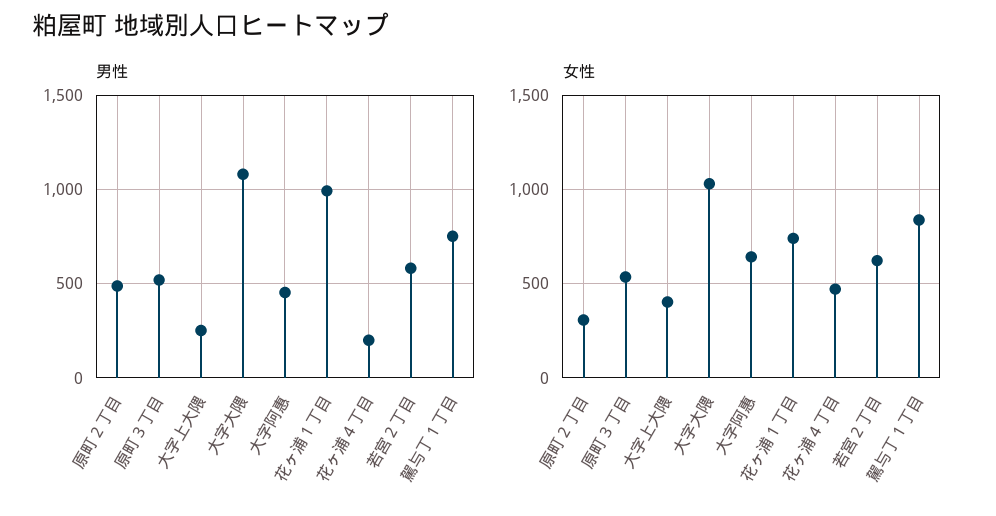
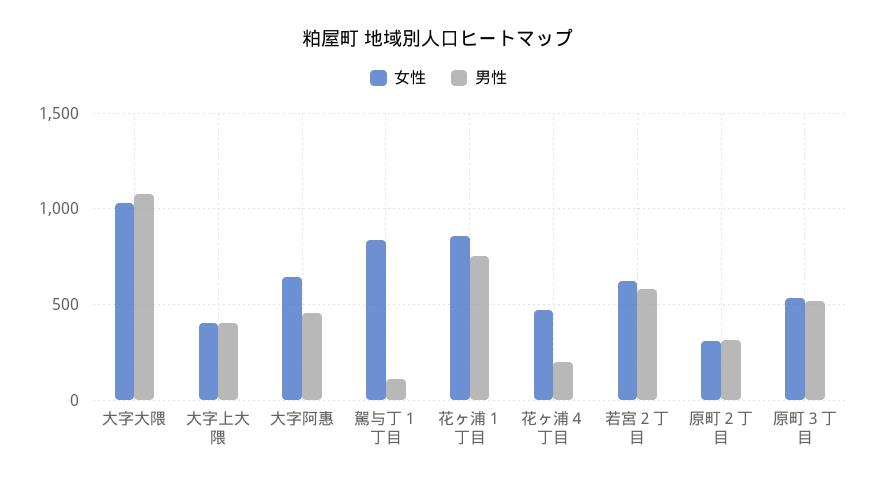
男性, 原町２丁目: 500 -> 300
男性, 大字上大隈: 250 -> 400
男性, 花ヶ浦１丁目: 1000 -> 750
男性, 駕与丁１丁目: 750 -> 100
女性, 花ヶ浦１丁目: 750 -> 850

